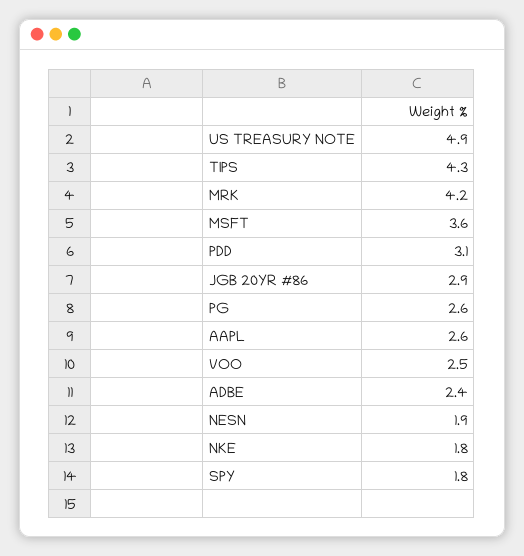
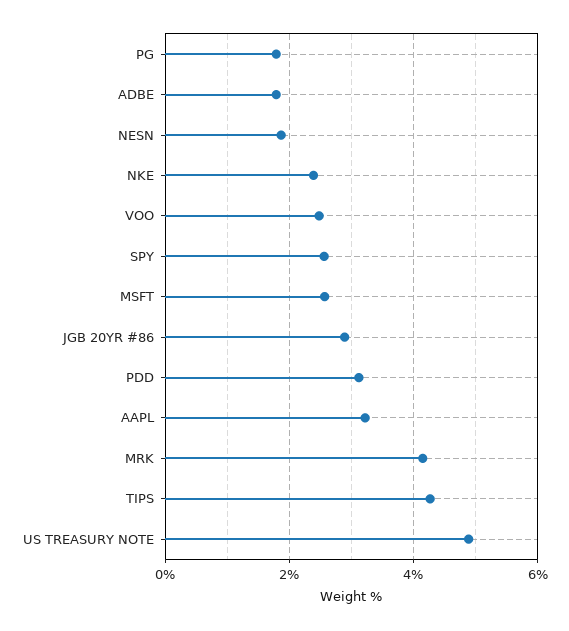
MSFT: 3.6 -> 2.6
PG: 2.6 -> 1.8
AAPL: 2.6 -> 3.2
ADBE: 2.4 -> 1.8
NKE: 1.8 -> 2.4
SPY: 1.8 -> 2.6

